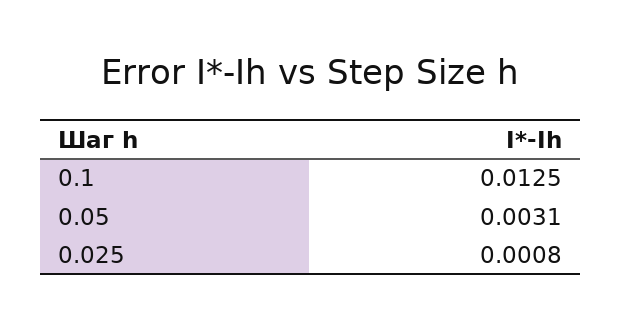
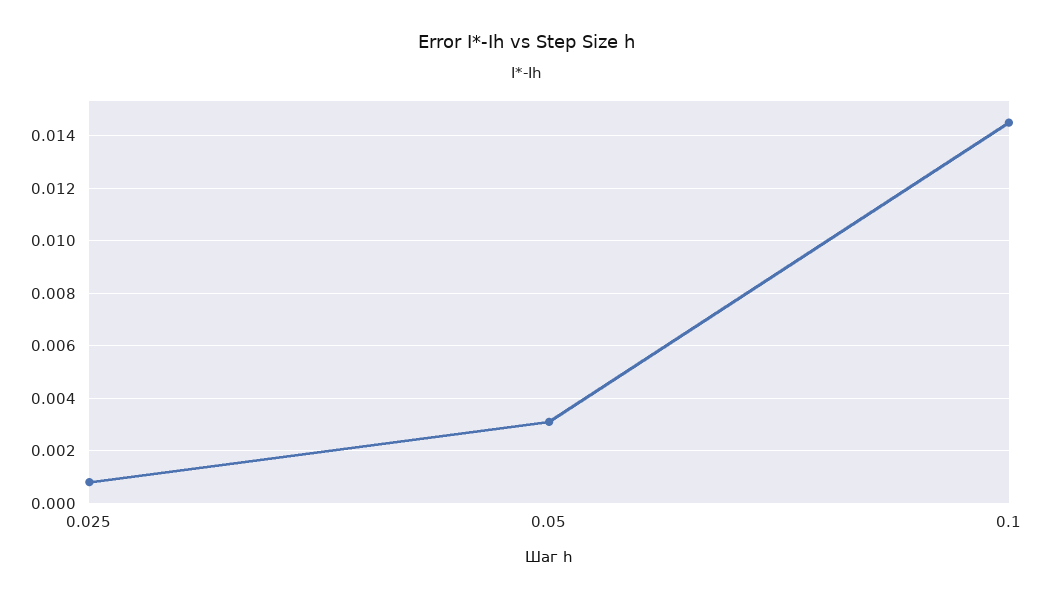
0.1: 0.0125 -> 0.0145

